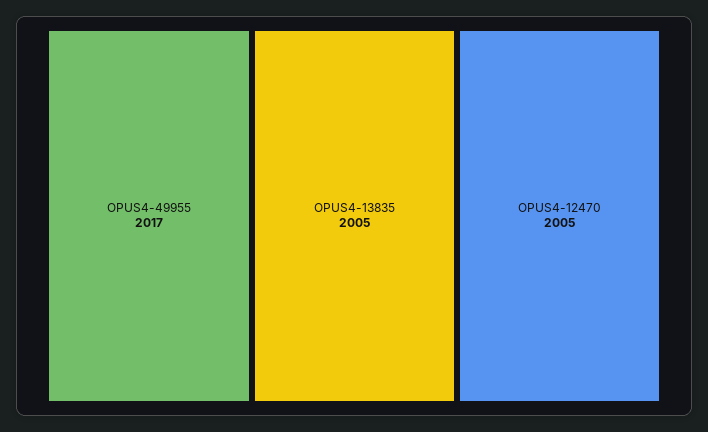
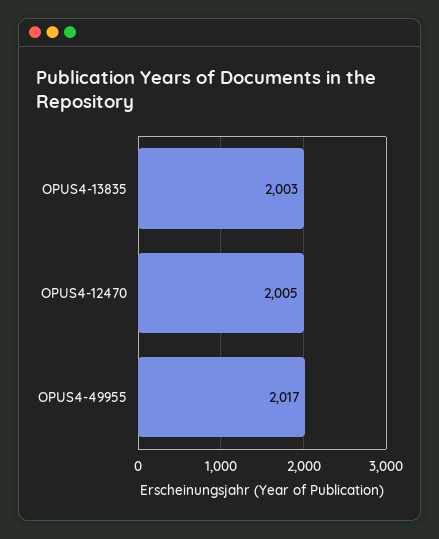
OPUS4-13835: 2005 -> 2003

